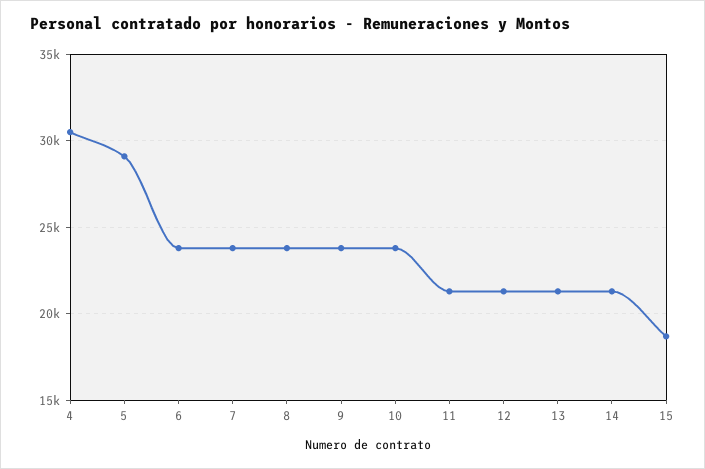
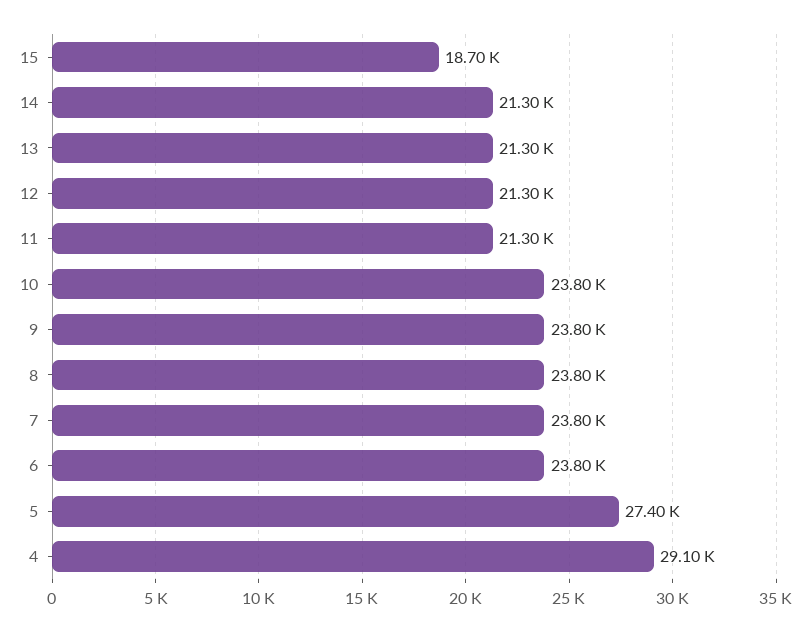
4: 30500 -> 29100
5: 29000 -> 27400

